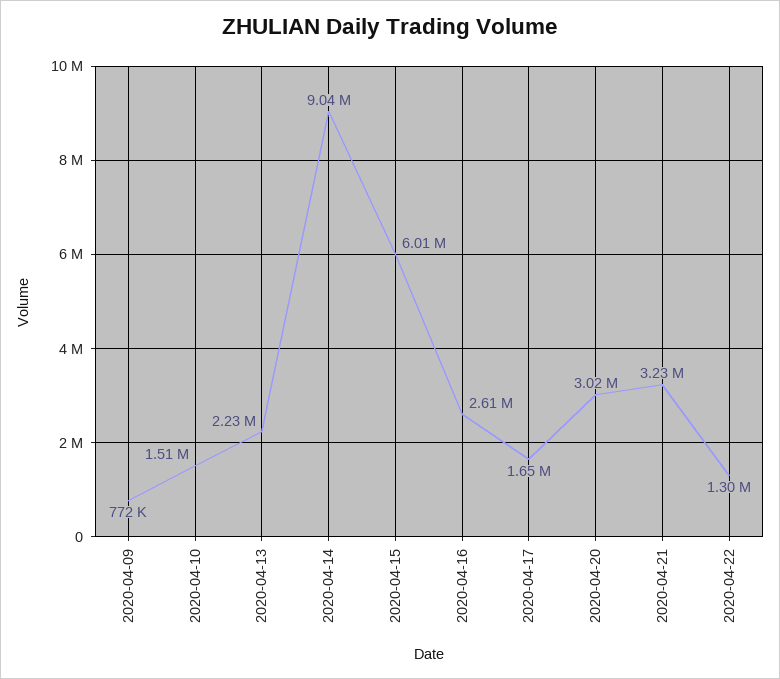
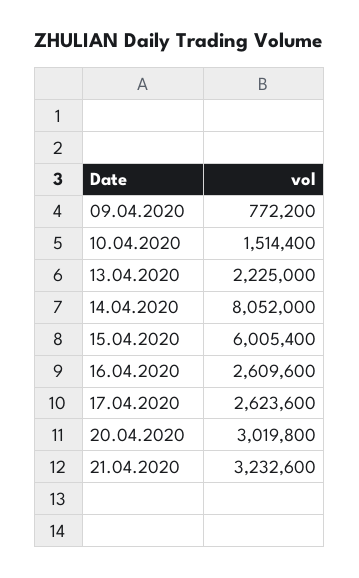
2020-04-14: 9040000 -> 8052000
2020-04-17: 1650000 -> 2623600
2020-04-22: 1300000 -> none

